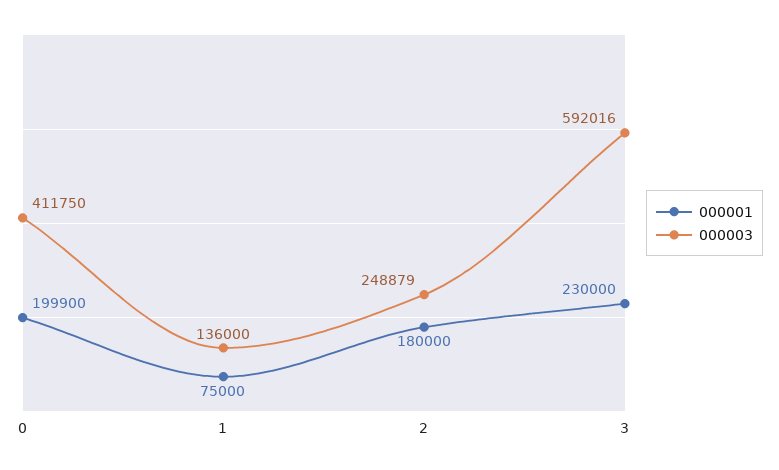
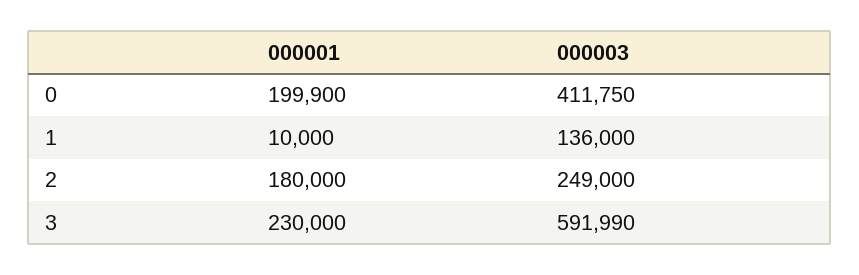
000001, 1: 75000 -> 10000
000003, 2: 248879 -> 249000
000003, 3: 592016 -> 591990

